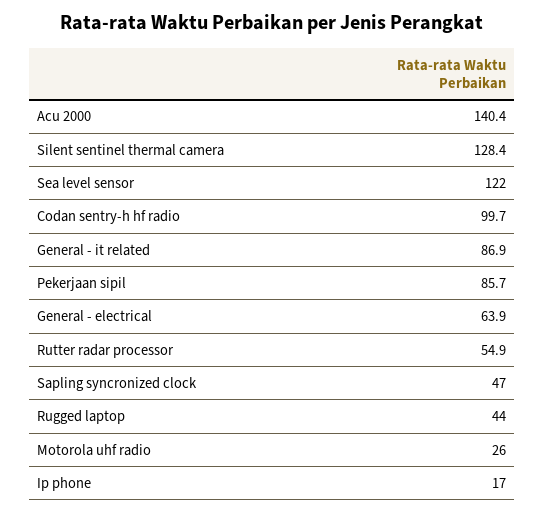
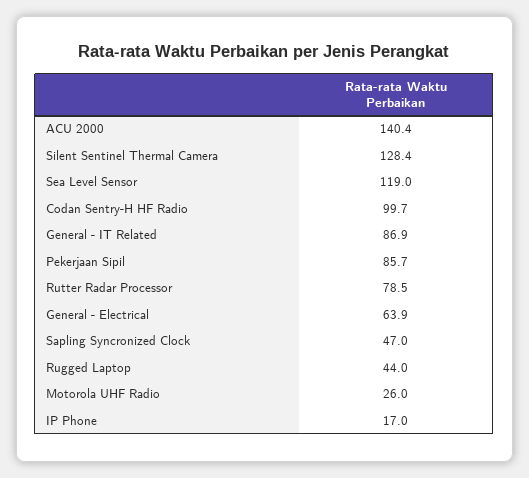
Sea level sensor: 122 -> 119
Rutter radar processor: 54.9 -> 78.5

